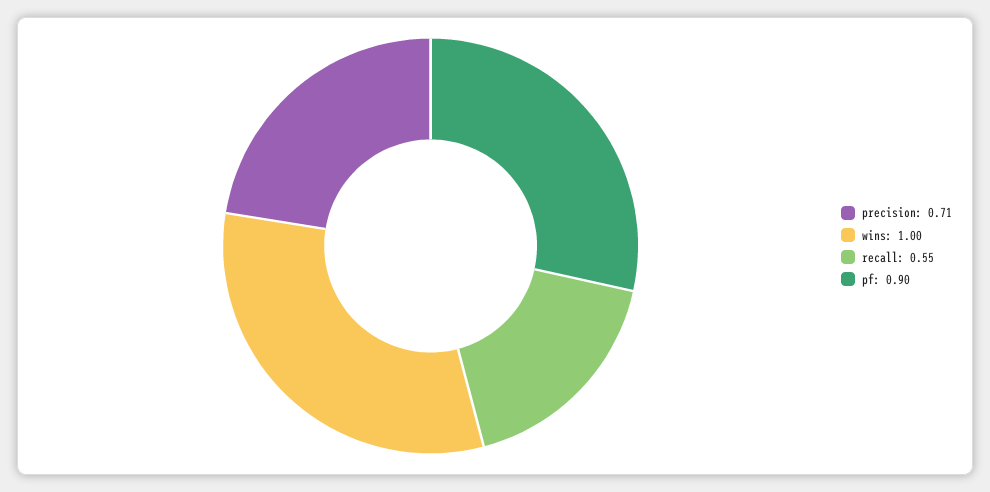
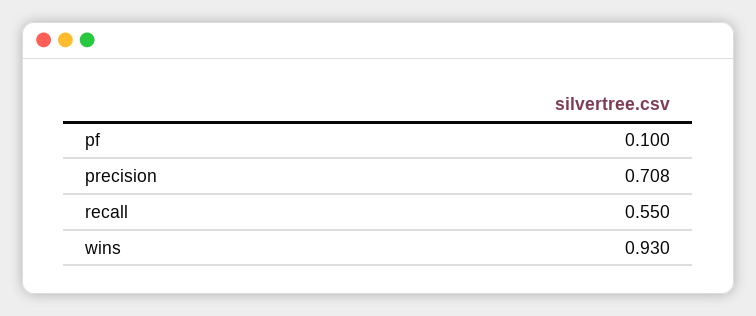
wins: 1 -> 0.93
pf: 0.9 -> 0.1

